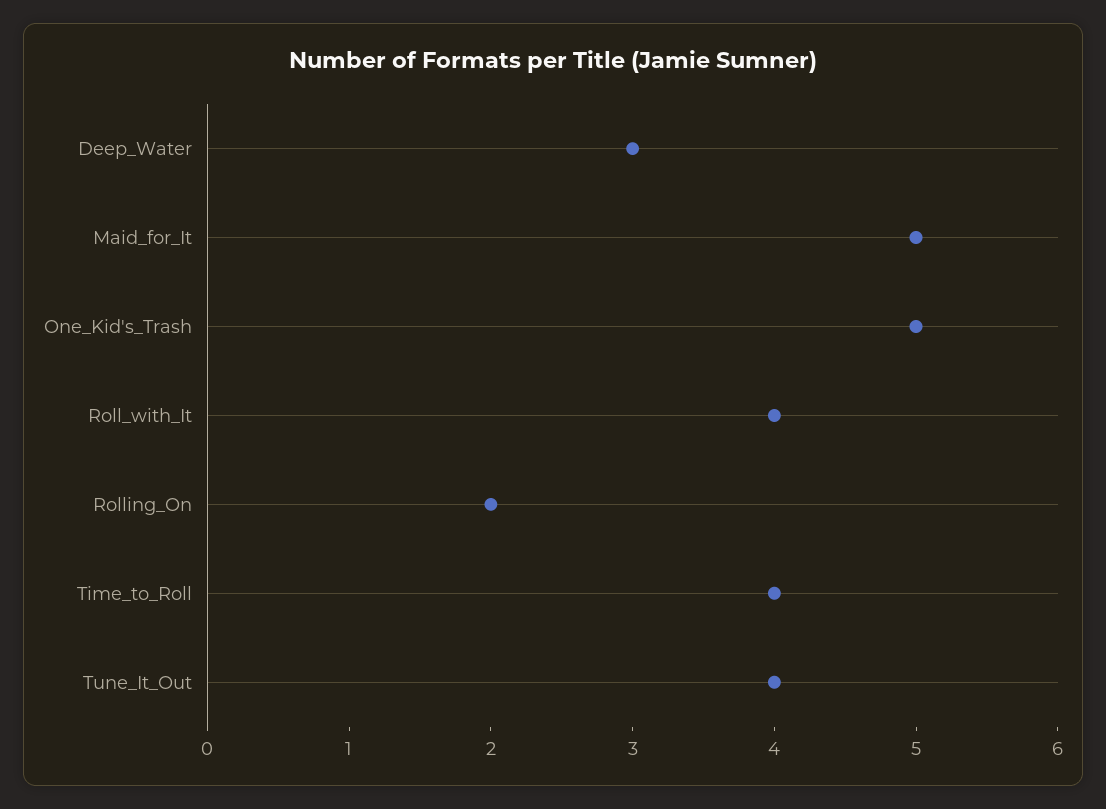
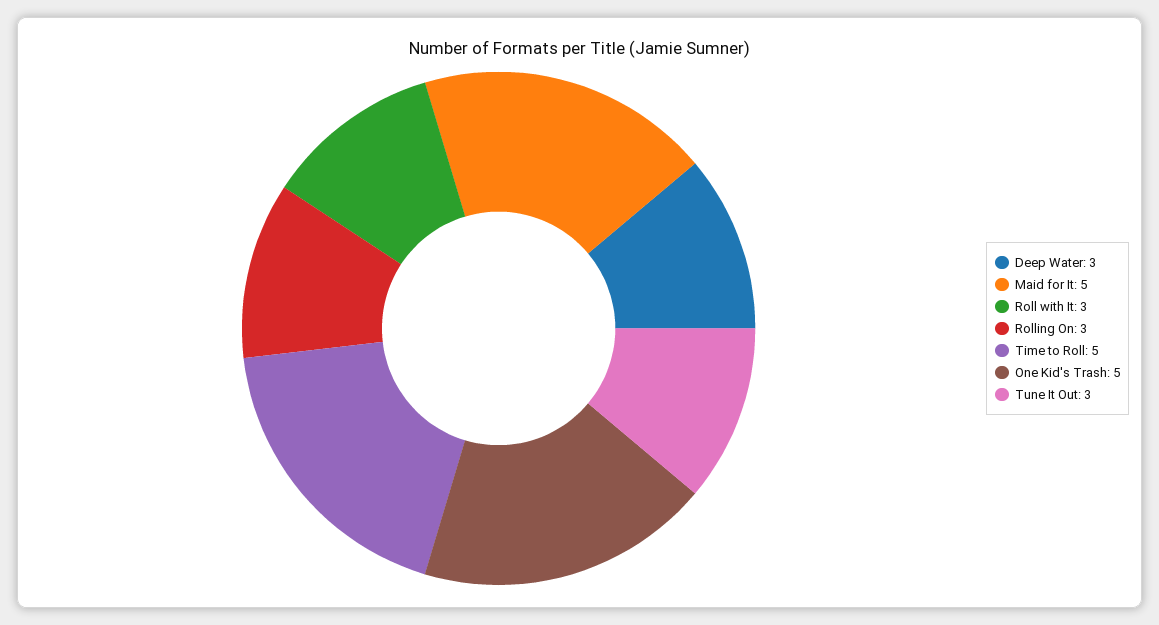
Roll_with_It: 4 -> 3
Rolling_On: 2 -> 3
Time_to_Roll: 4 -> 5
Tune_It_Out: 4 -> 3

